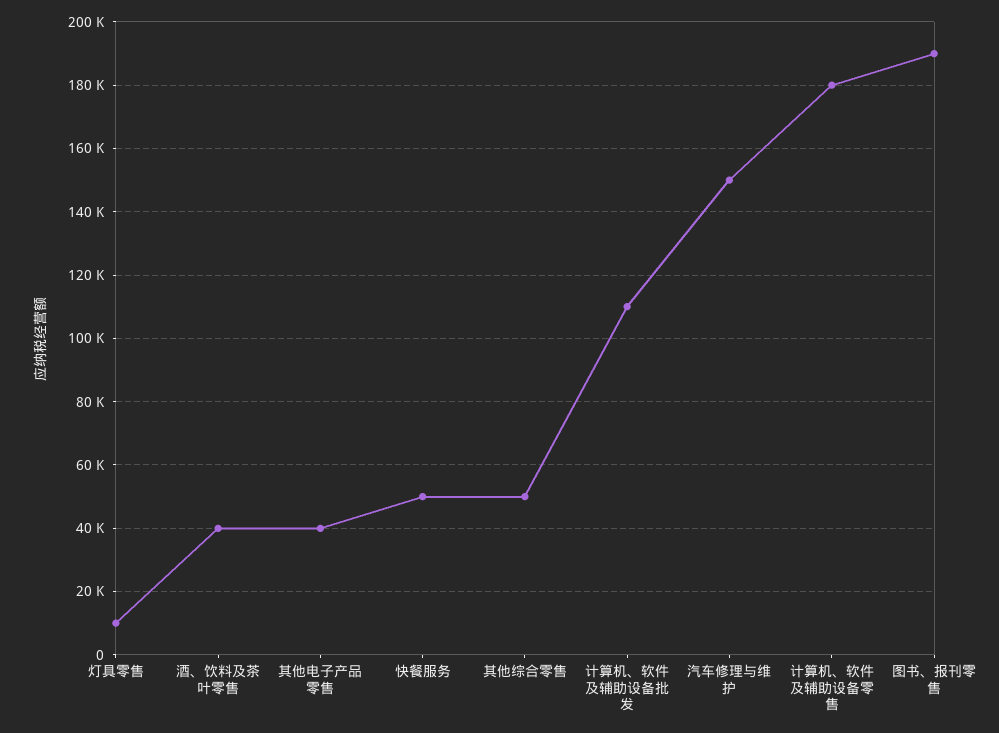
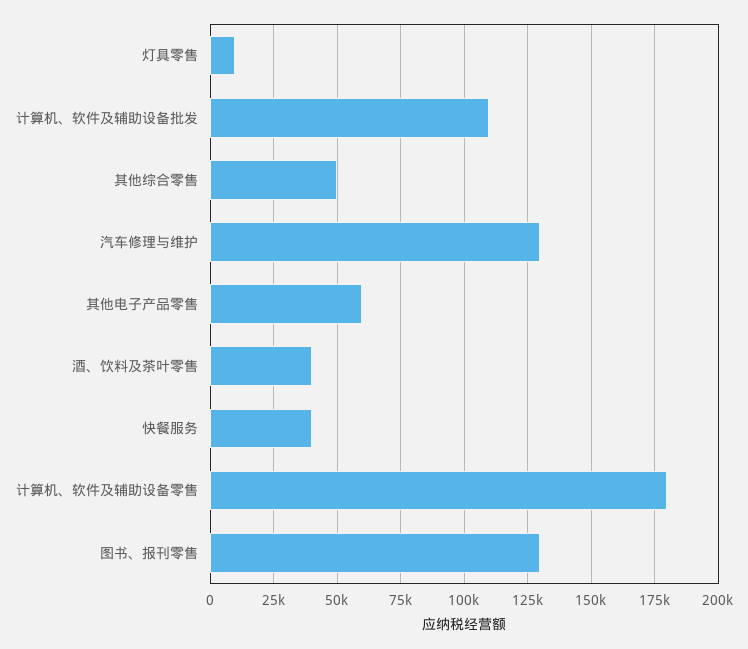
其他电子产品零售: 40000 -> 60000
快餐服务: 50000 -> 40000
汽车修理与维护: 150000 -> 130000
图书、报刊零售: 190000 -> 130000

